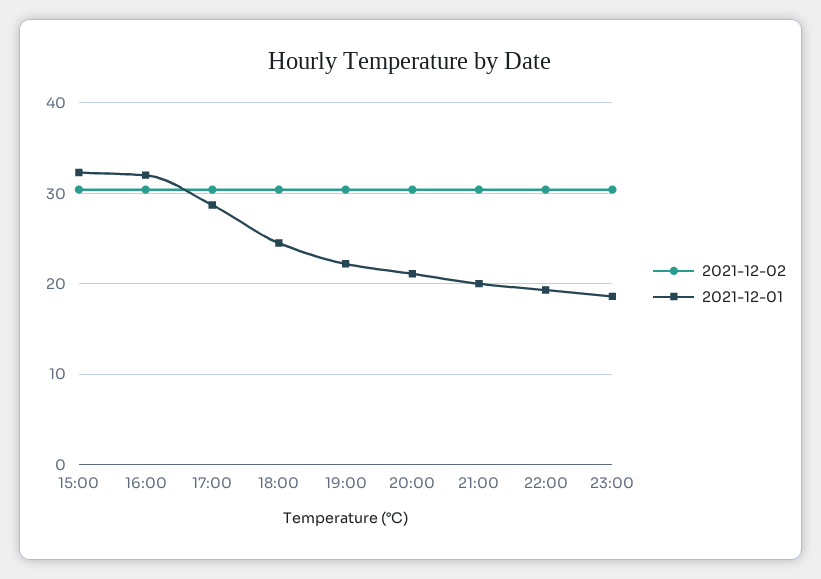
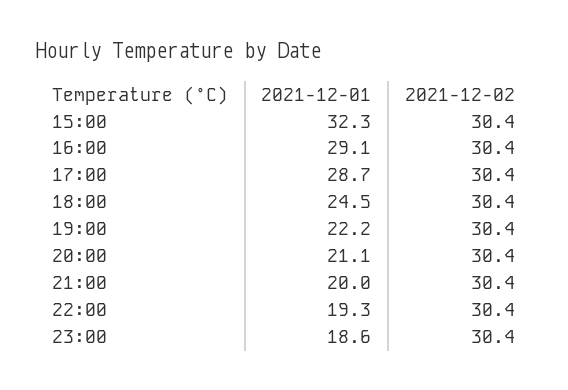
2021-12-01, 16:00: 32 -> 29.1

